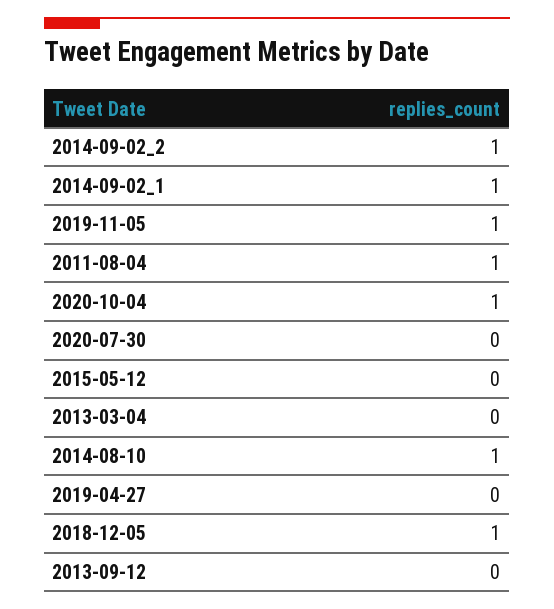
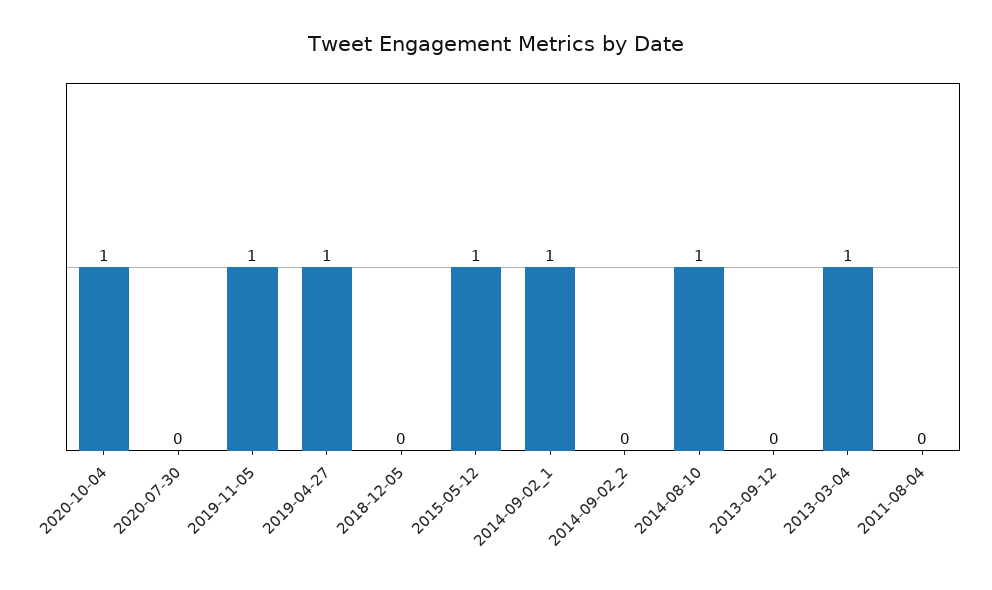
2014-09-02_2: 1 -> 0
2011-08-04: 1 -> 0
2015-05-12: 0 -> 1
2013-03-04: 0 -> 1
2019-04-27: 0 -> 1
2018-12-05: 1 -> 0

